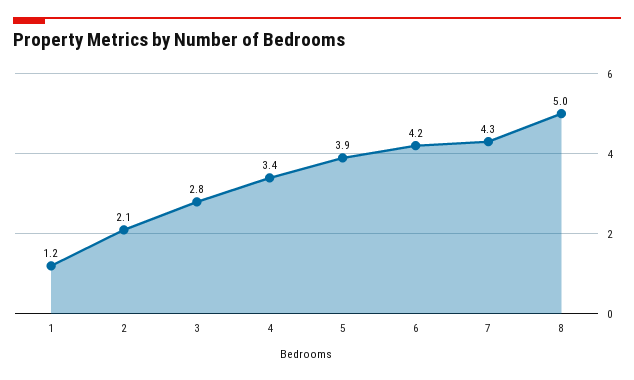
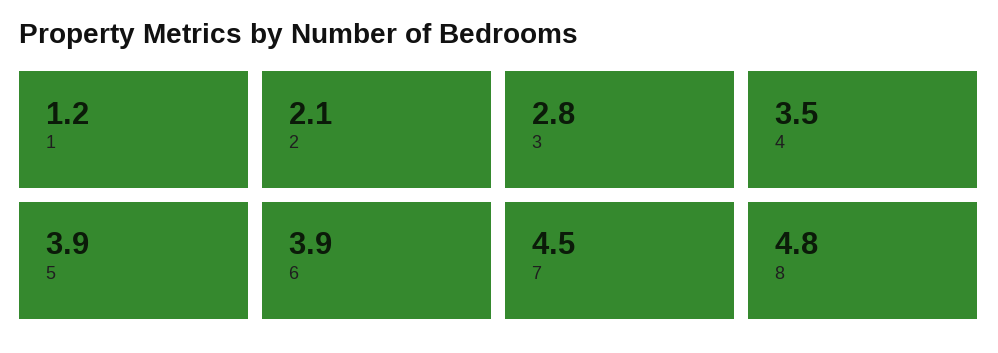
4: 3.4 -> 3.5
6: 4.2 -> 3.9
7: 4.3 -> 4.5
8: 5 -> 4.8

